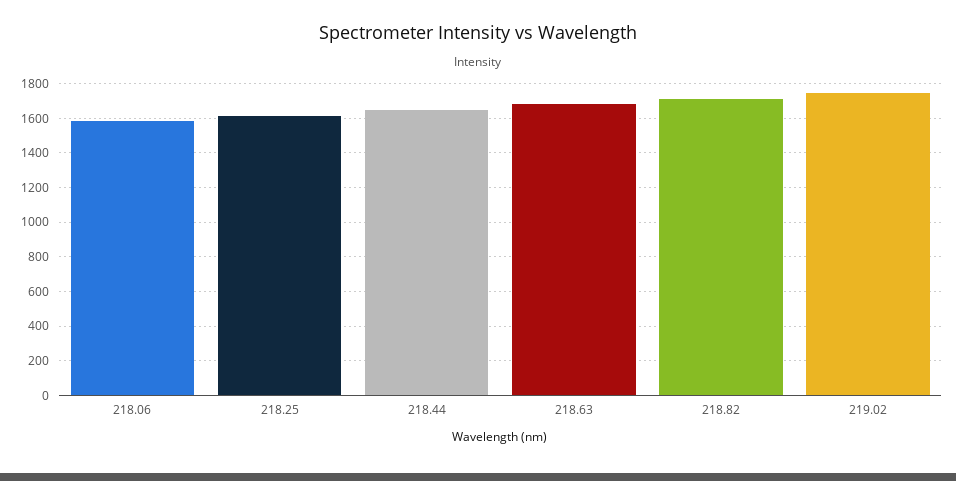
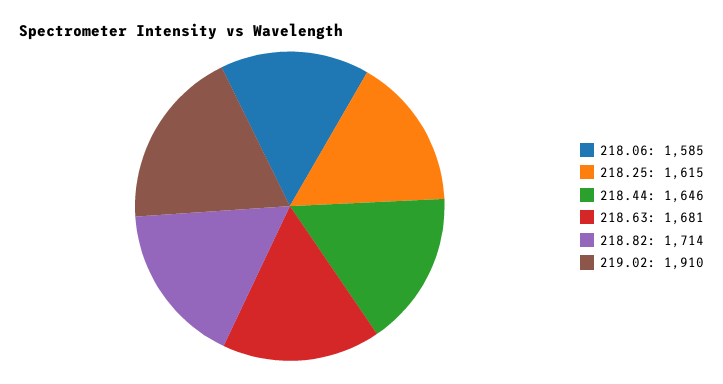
219.02: 1750 -> 1910

